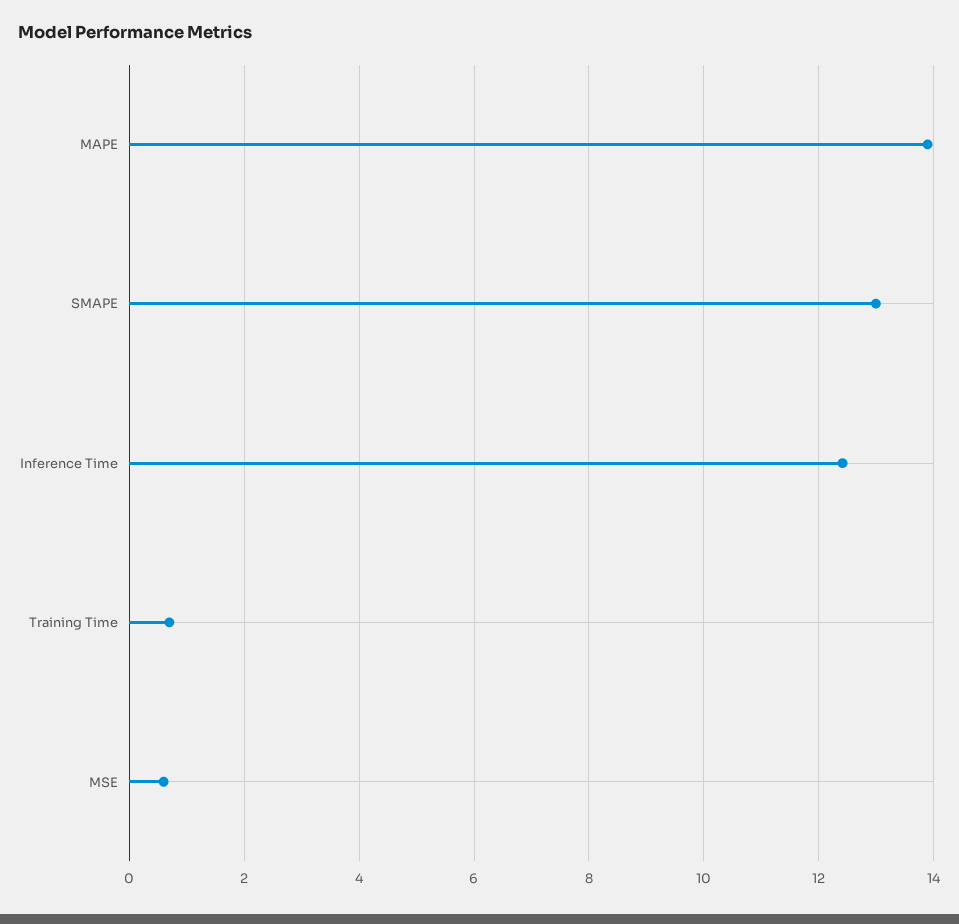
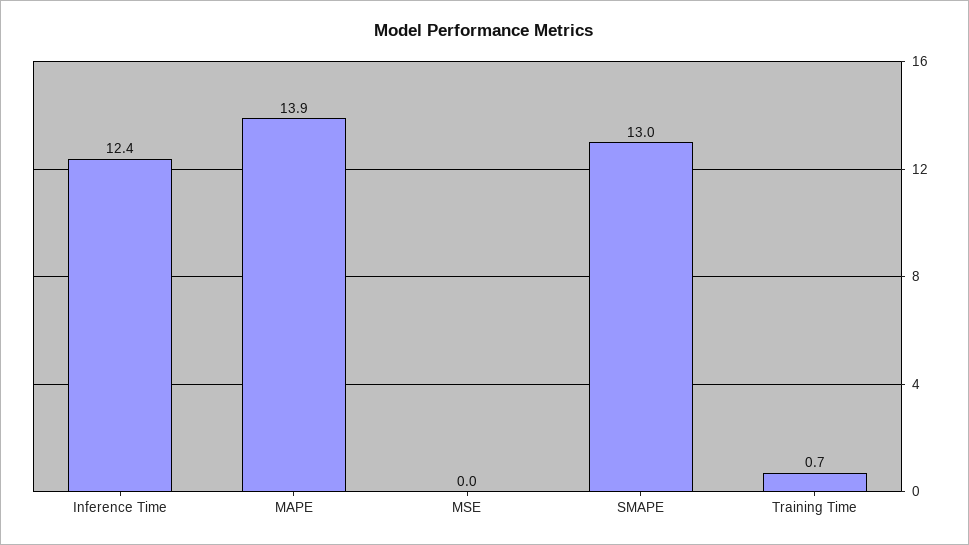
MSE: 0.6 -> 0

